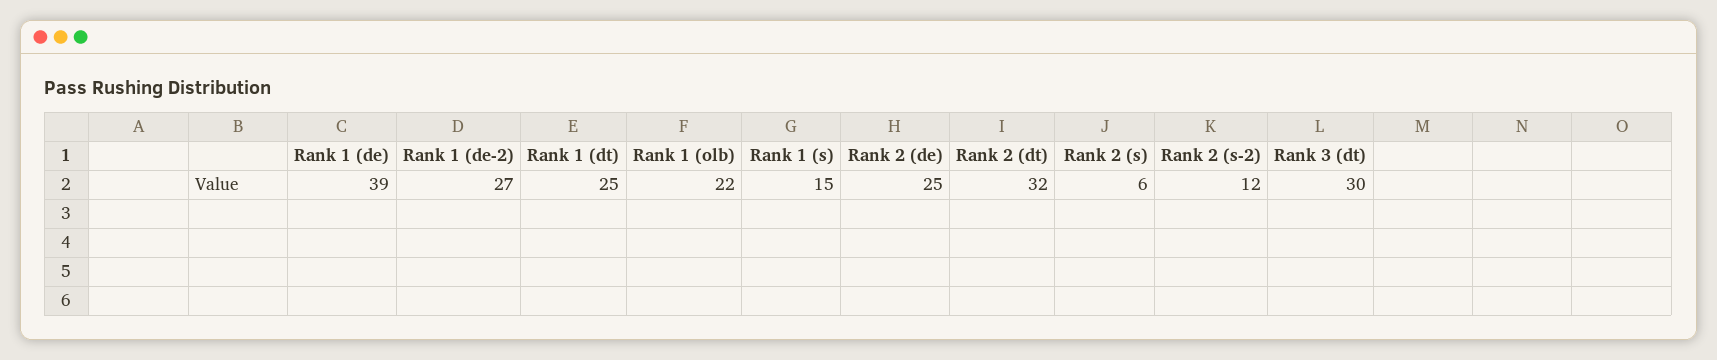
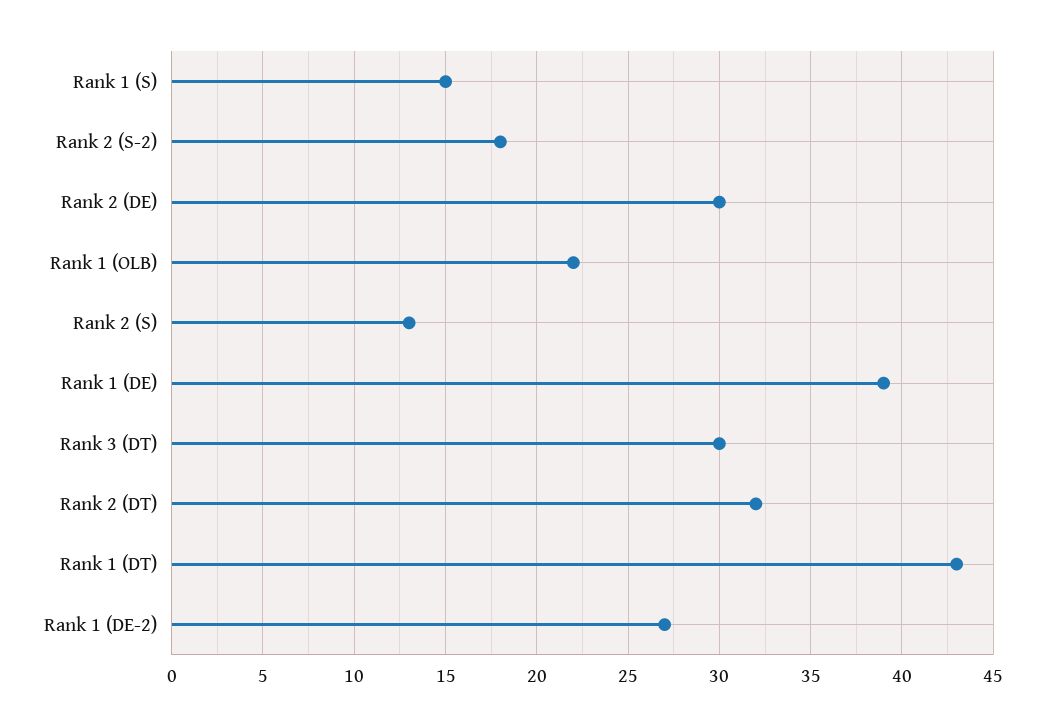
Rank 1 (dt): 25 -> 43
Rank 2 (de): 25 -> 30
Rank 2 (s): 6 -> 13
Rank 2 (s-2): 12 -> 18

